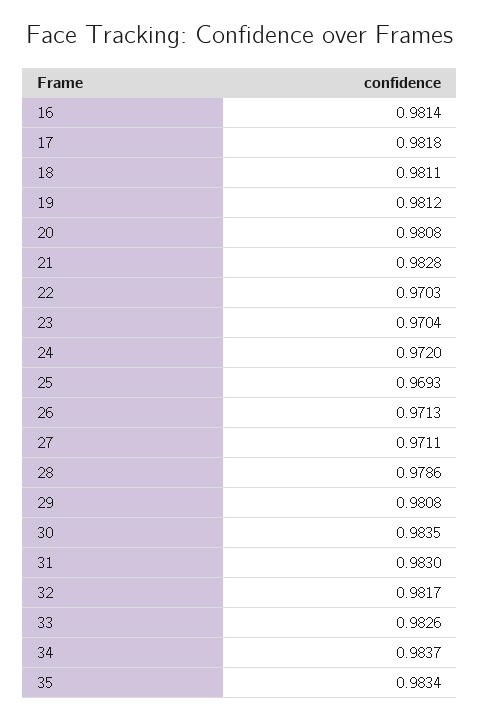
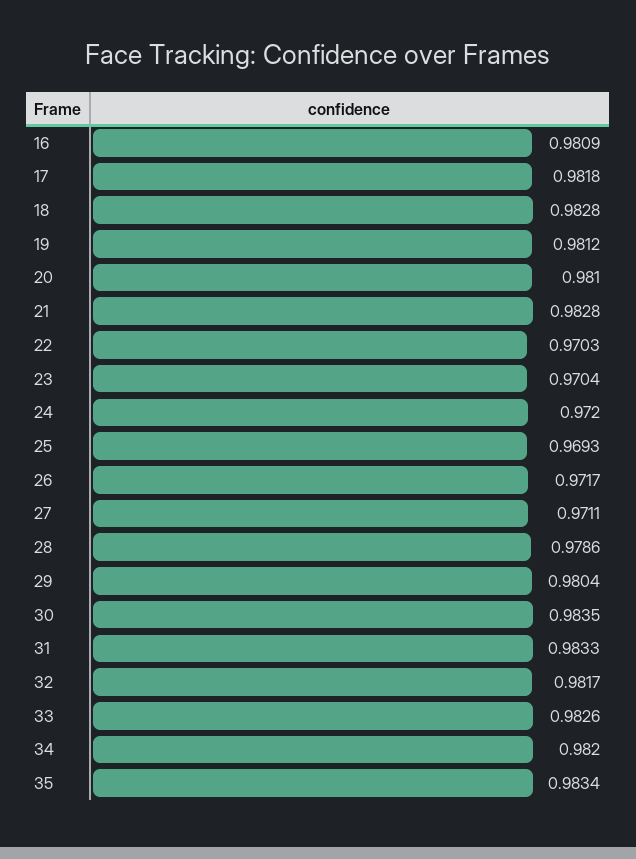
16: 0.9814 -> 0.9809
18: 0.9811 -> 0.9828
20: 0.9808 -> 0.981
26: 0.9713 -> 0.9717
29: 0.9808 -> 0.9804
31: 0.983 -> 0.9833
34: 0.9837 -> 0.982

